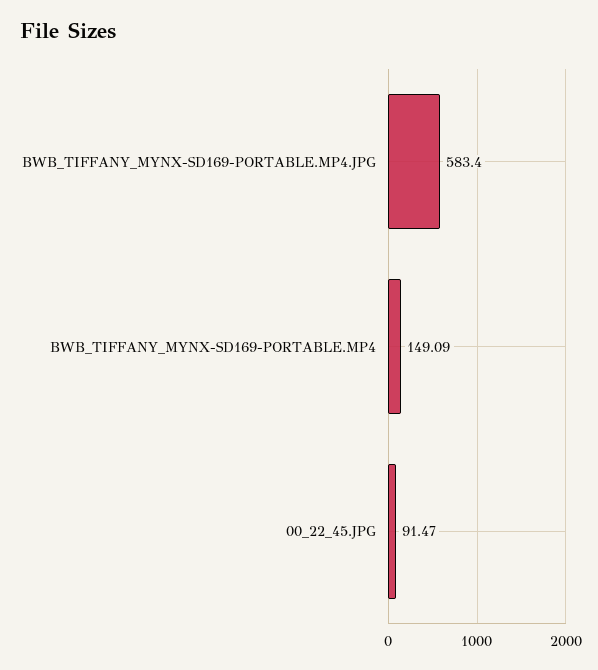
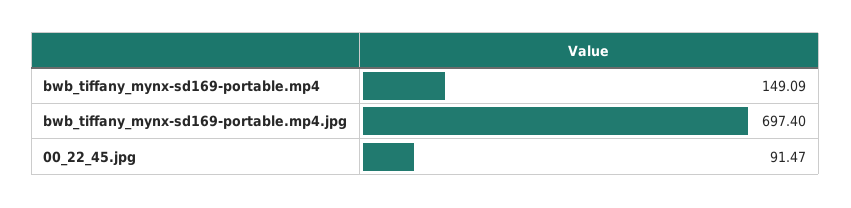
BWB_TIFFANY_MYNX-SD169-PORTABLE.MP4.JPG: 583.4 -> 697.4

